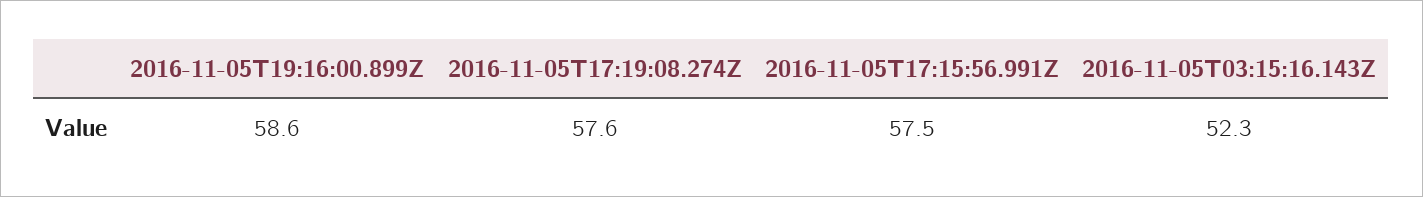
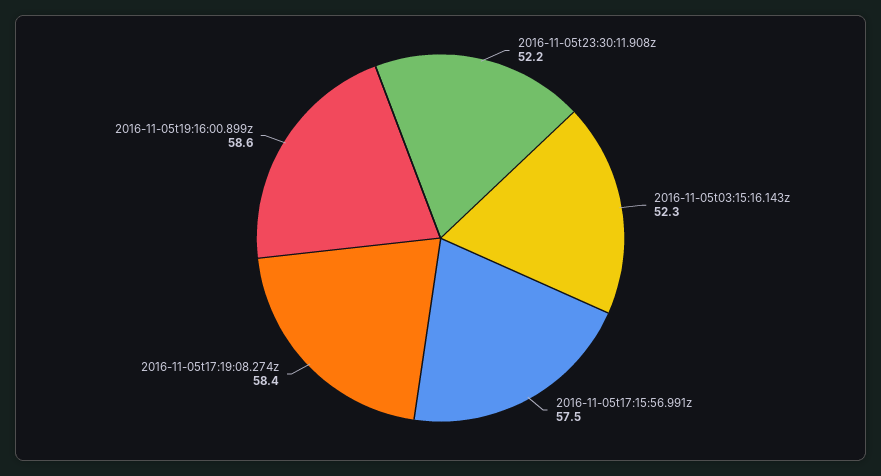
2016-11-05T17:19:08.274Z: 57.6 -> 58.4
2016-11-05t23:30:11.908z: none -> 52.2

